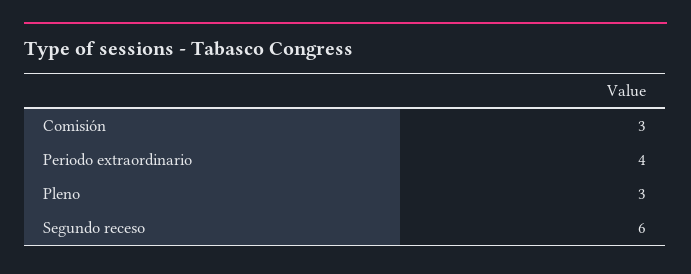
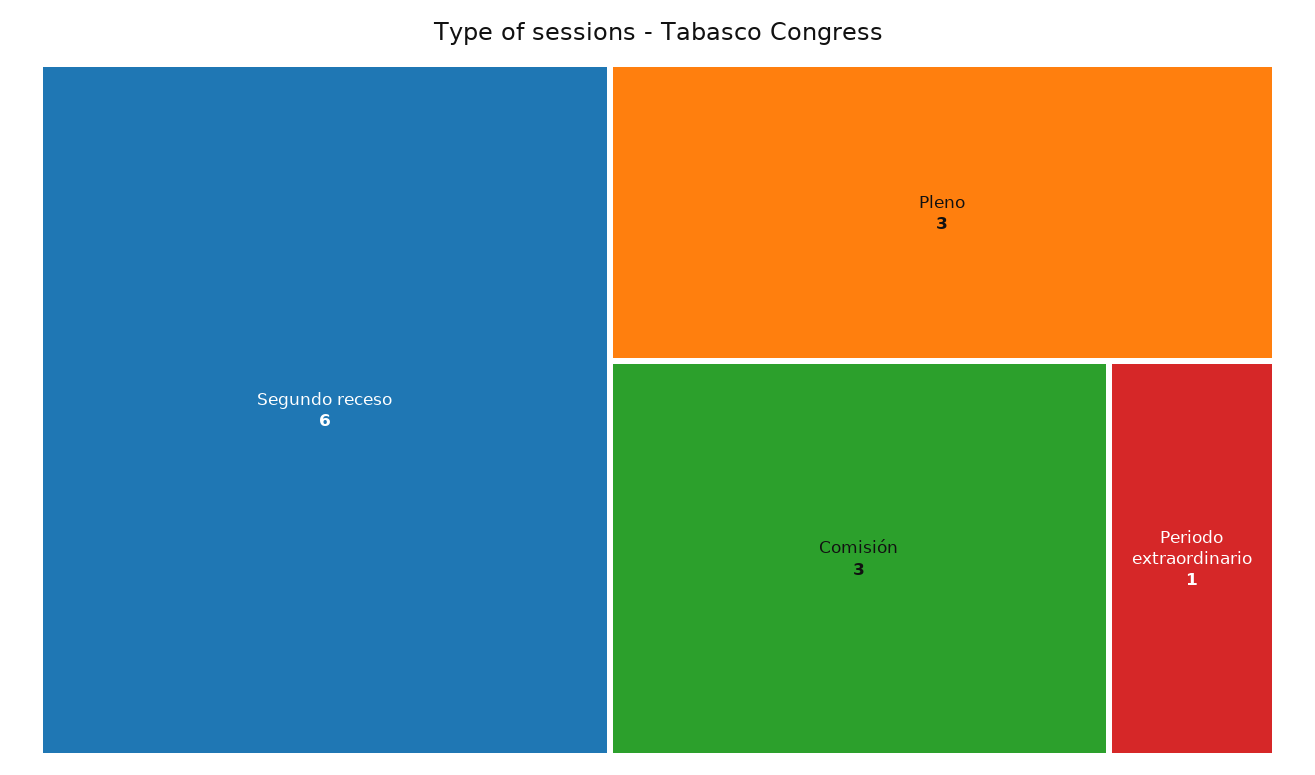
Periodo extraordinario: 4 -> 1

